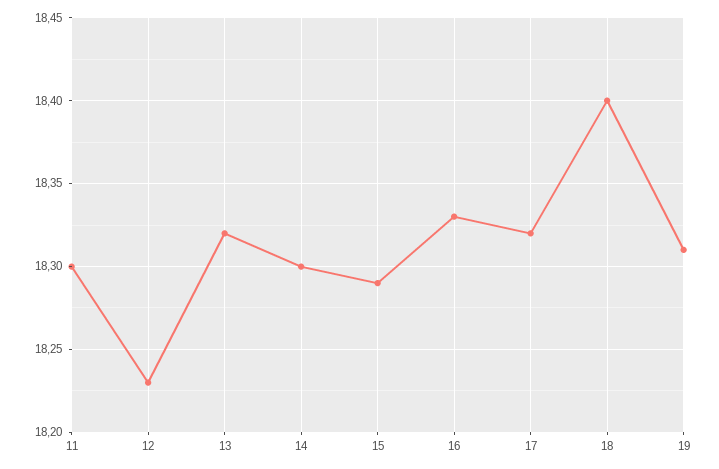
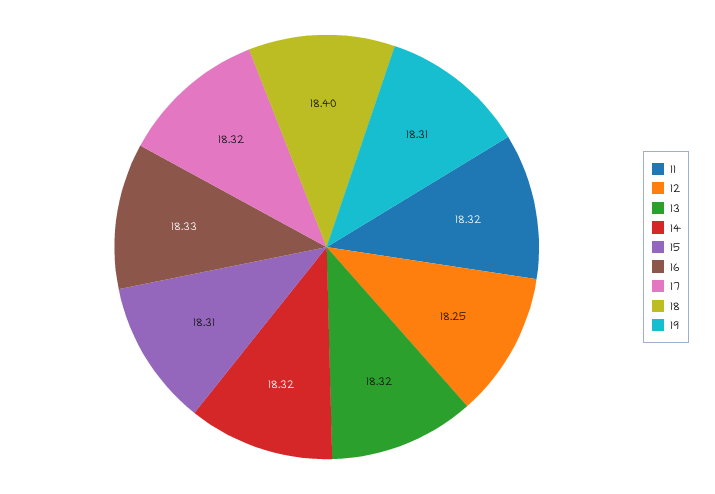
11: 18.3 -> 18.32
12: 18.23 -> 18.25
14: 18.3 -> 18.32
15: 18.29 -> 18.31

